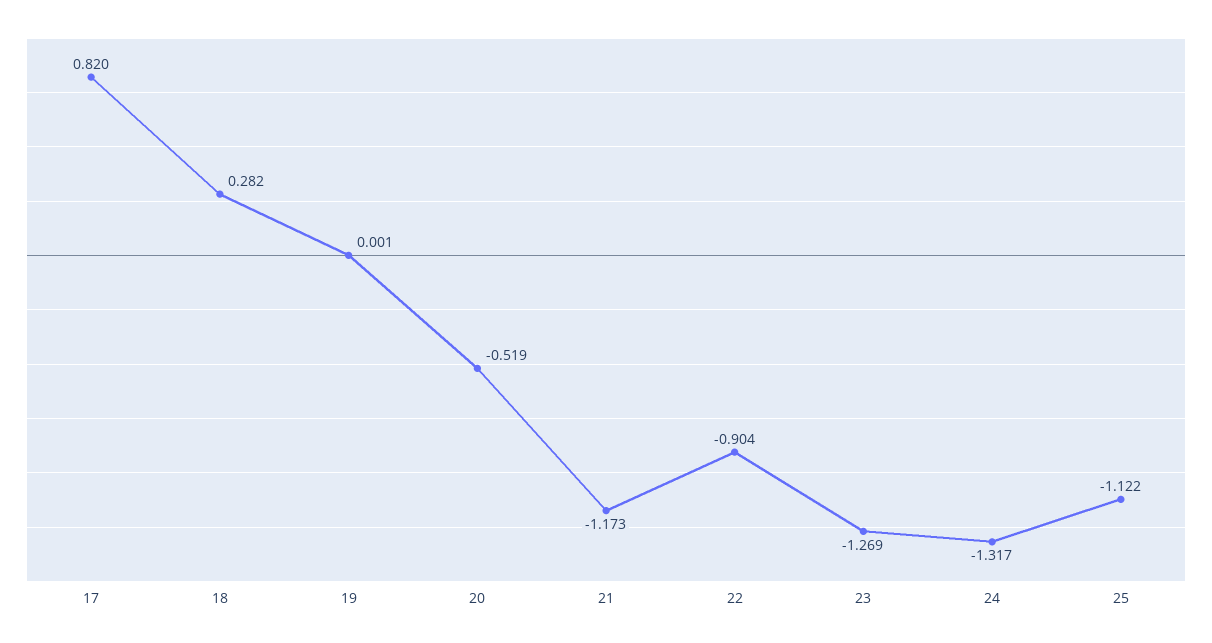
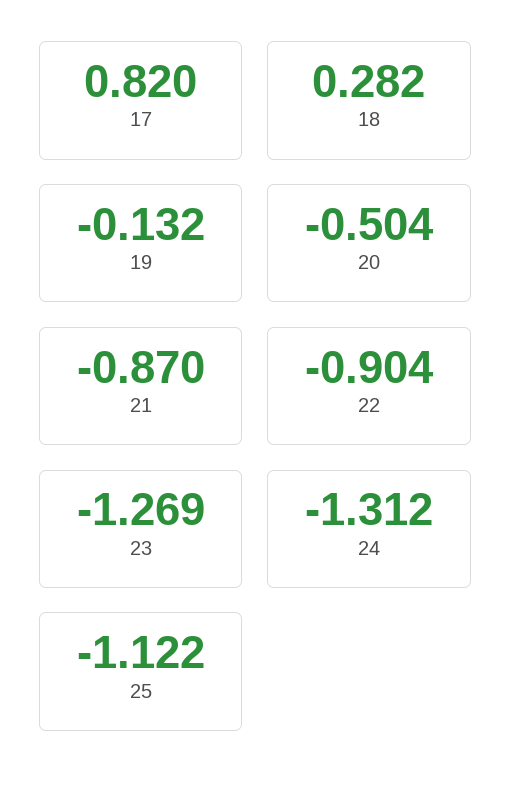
19: 0.001 -> -0.132
20: -0.519 -> -0.504
21: -1.173 -> -0.87
24: -1.317 -> -1.312

